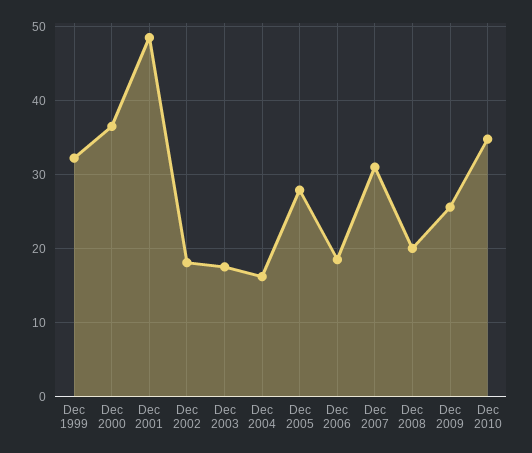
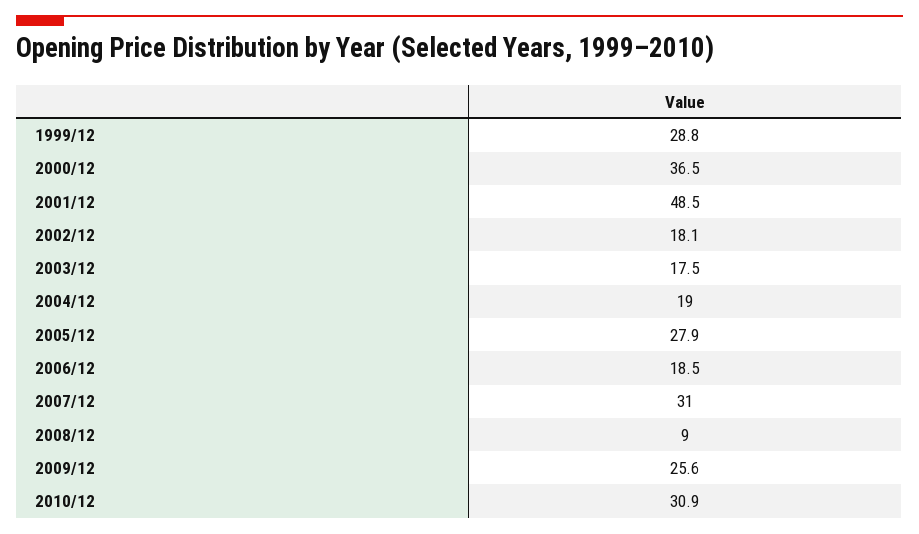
Dec 1999: 32 -> 28.8
Dec 2004: 16 -> 19
Dec 2008: 20 -> 9
Dec 2010: 35 -> 30.9

